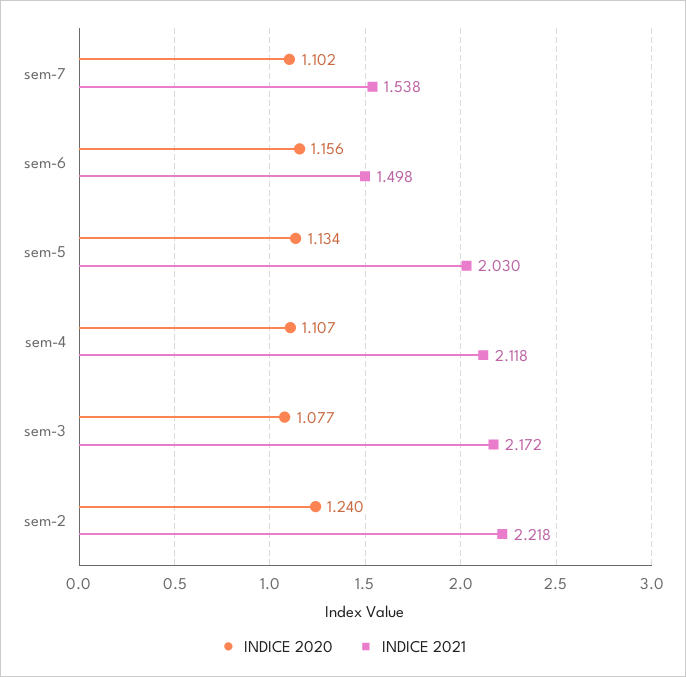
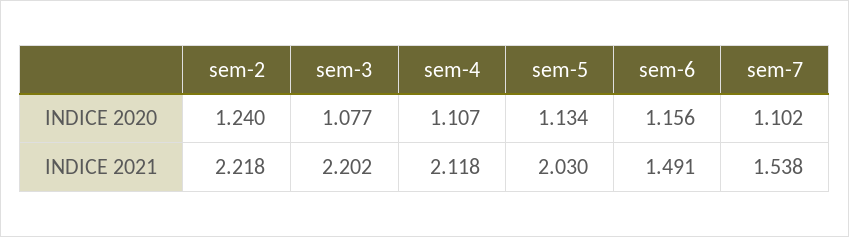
INDICE 2021, sem-6: 1.498 -> 1.491
INDICE 2021, sem-3: 2.172 -> 2.202

